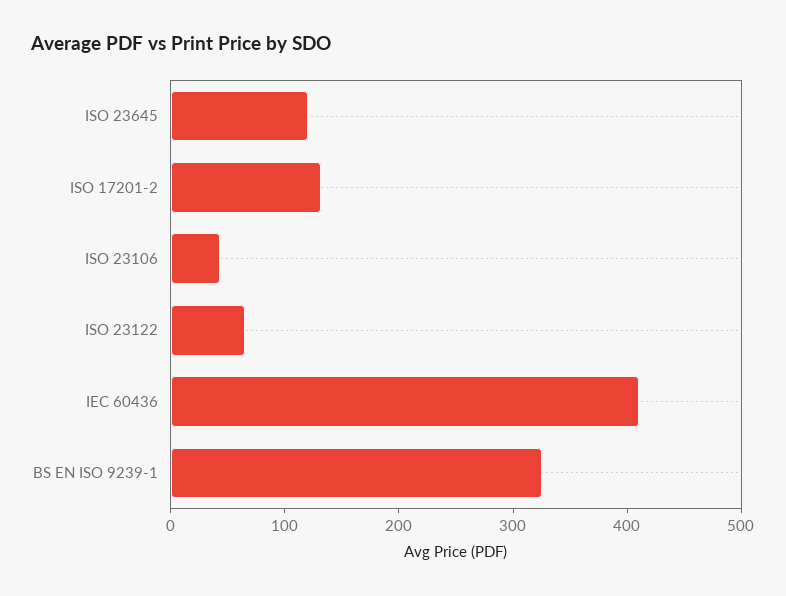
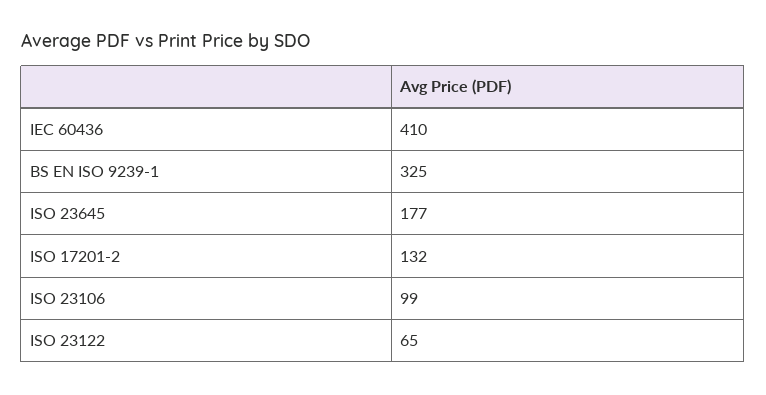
ISO 23645: 120 -> 177
ISO 23106: 40 -> 99

